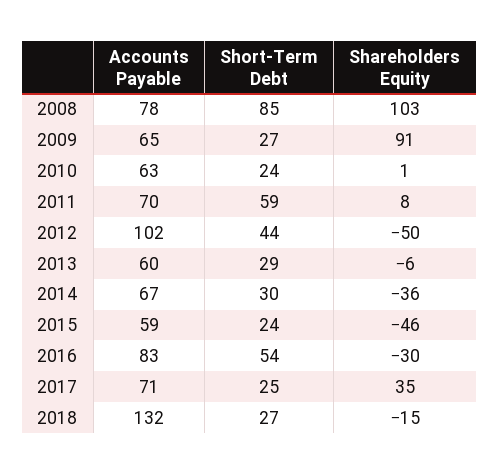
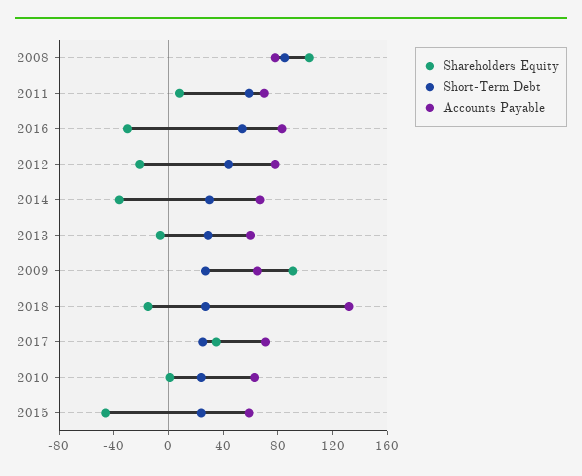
Accounts Payable, 2012: 102 -> 80
Shareholders Equity, 2012: -50 -> -20

